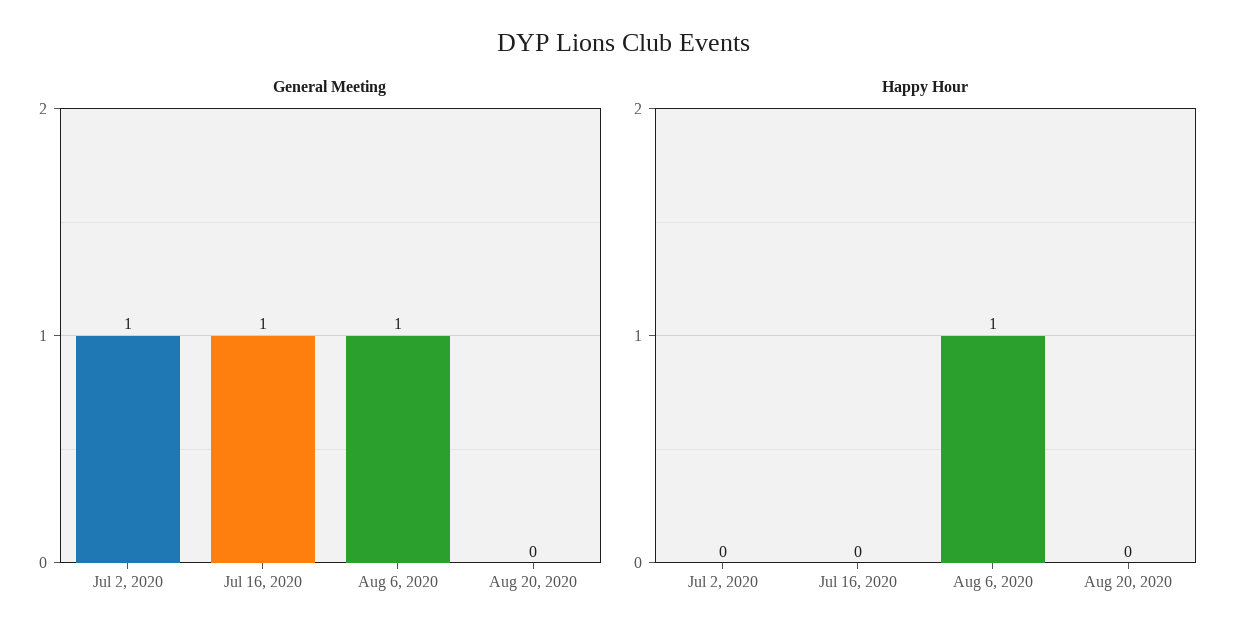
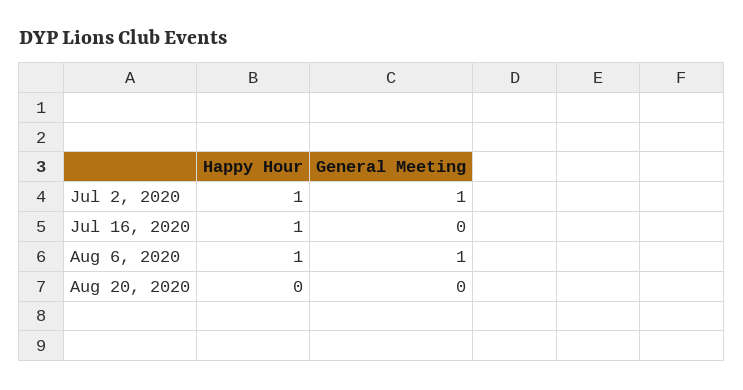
General Meeting, Jul 16, 2020: 1 -> 0
Happy Hour, Jul 2, 2020: 0 -> 1
Happy Hour, Jul 16, 2020: 0 -> 1

